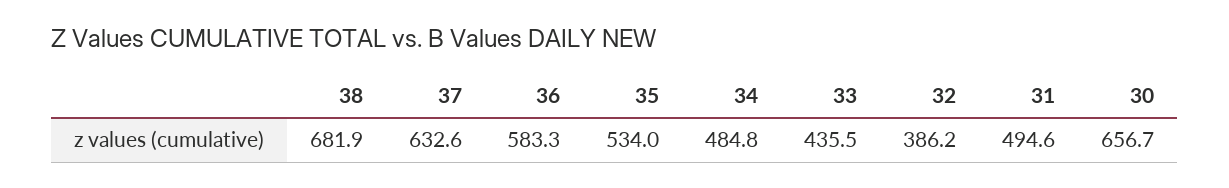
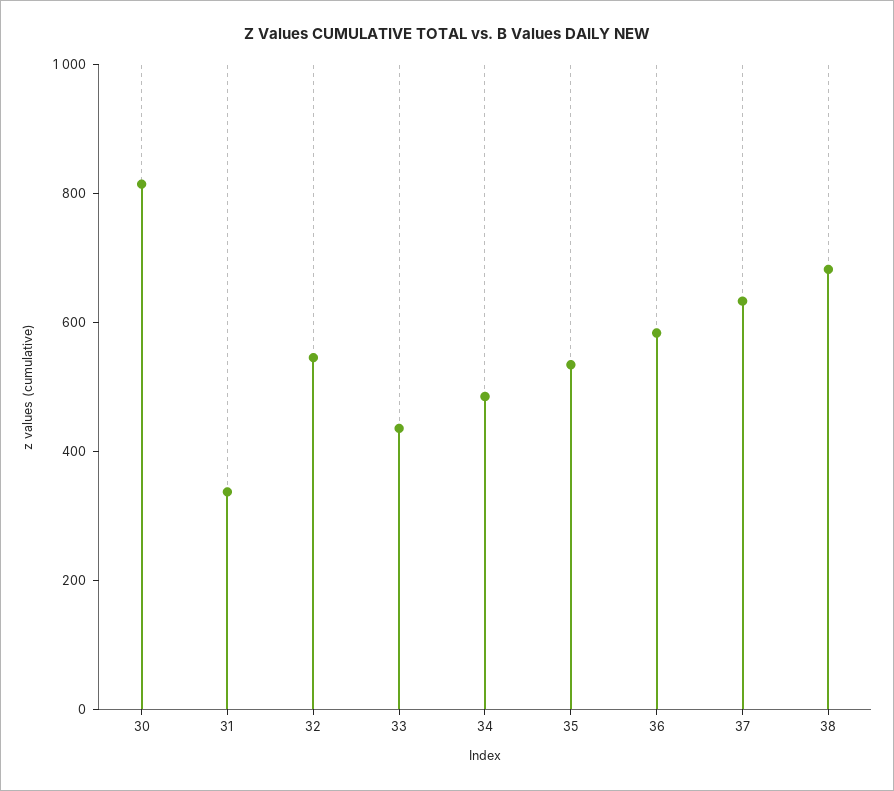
32: 386.2 -> 550
31: 494.6 -> 350
30: 656.7 -> 800

